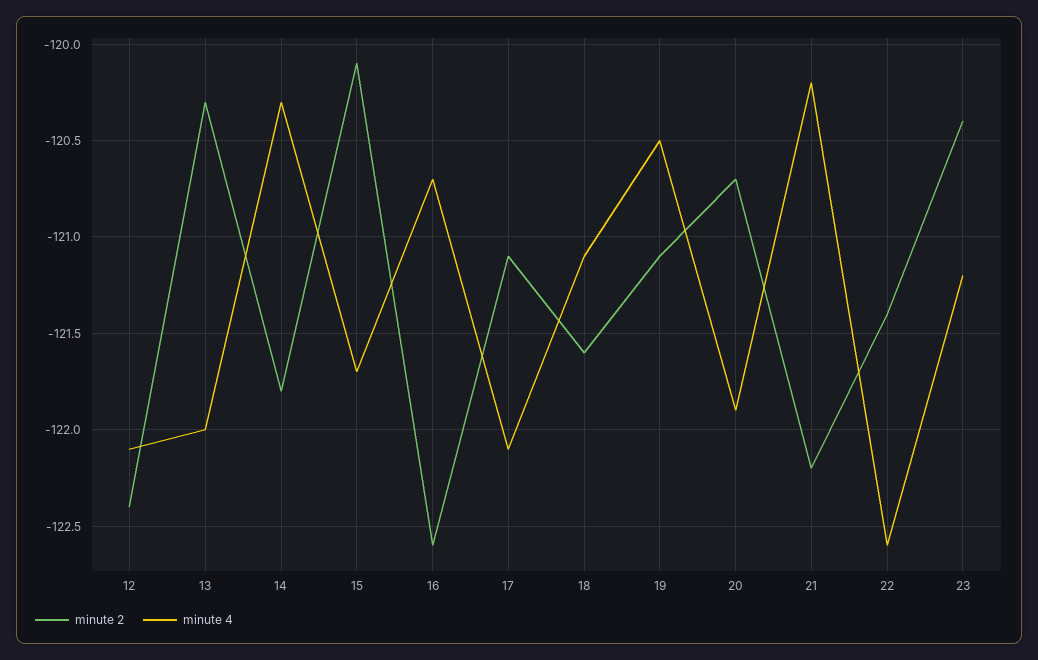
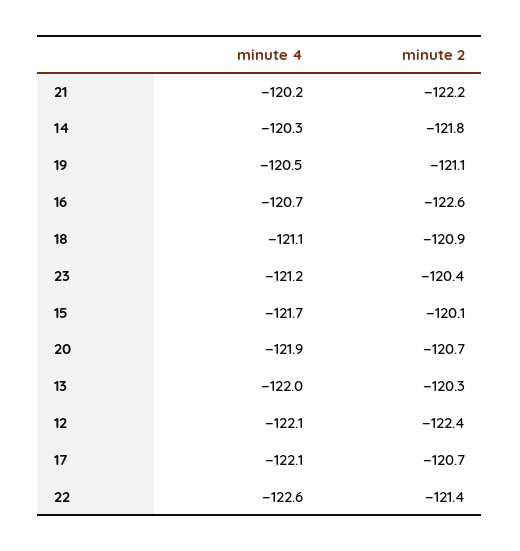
minute 2, 17: -121.1 -> -120.7
minute 2, 18: -121.6 -> -120.9

